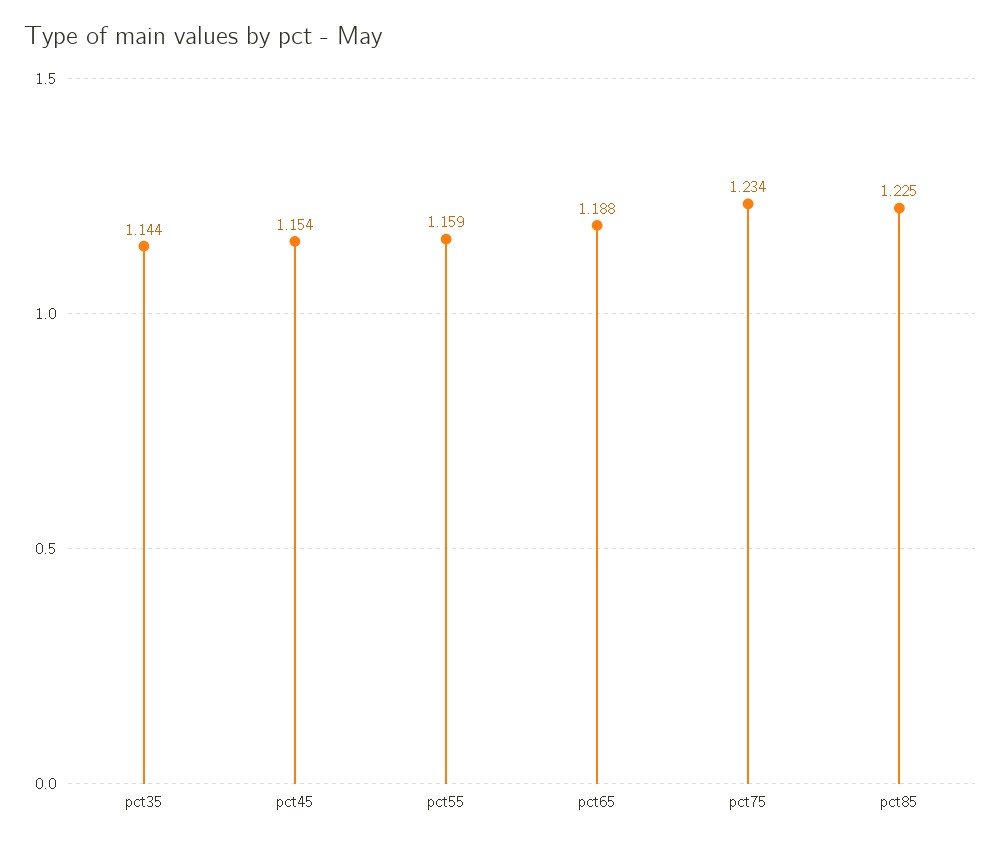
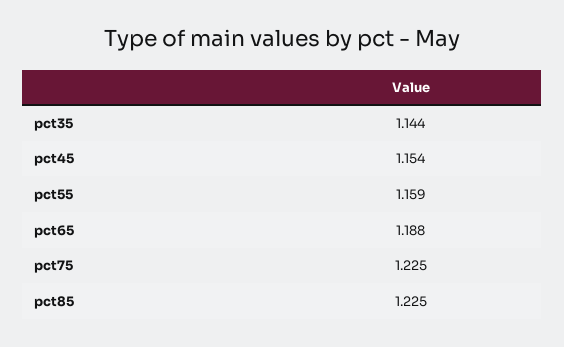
pct75: 1.234 -> 1.225

